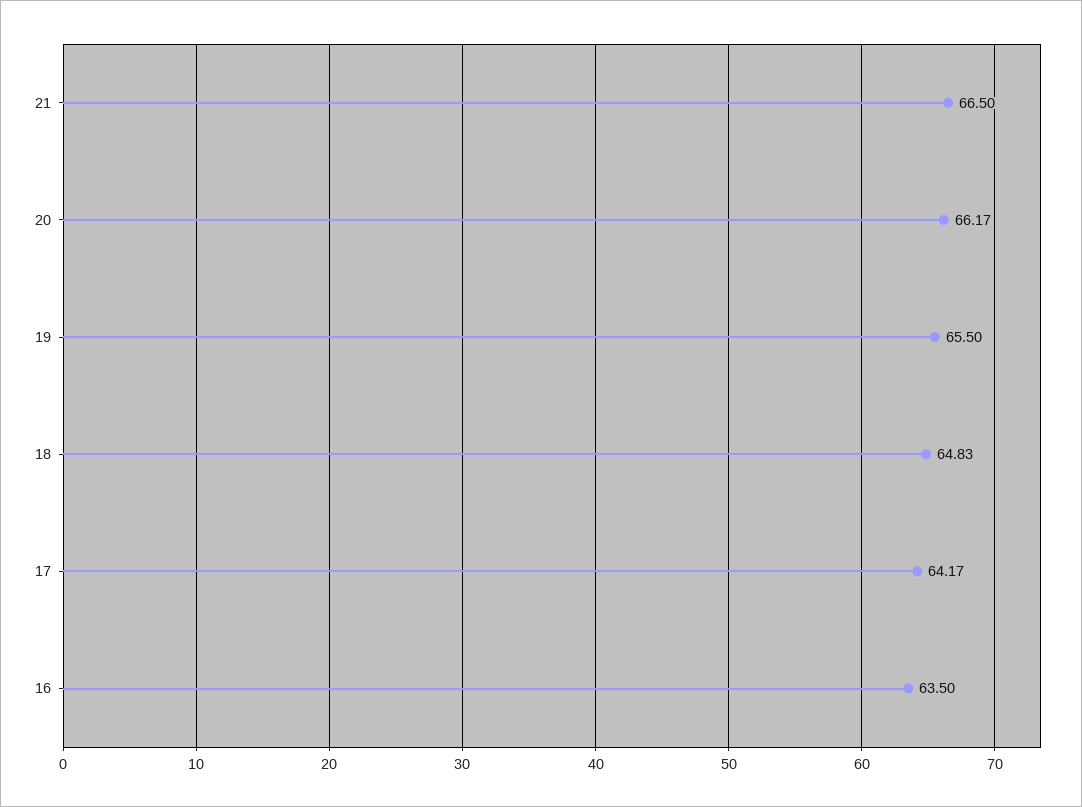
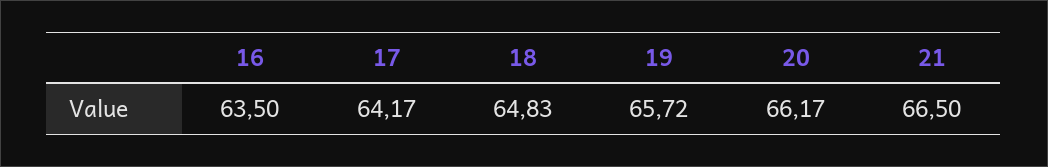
19: 65.5 -> 65.72

